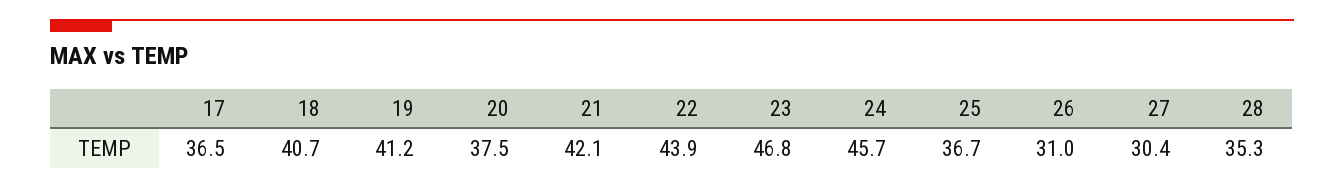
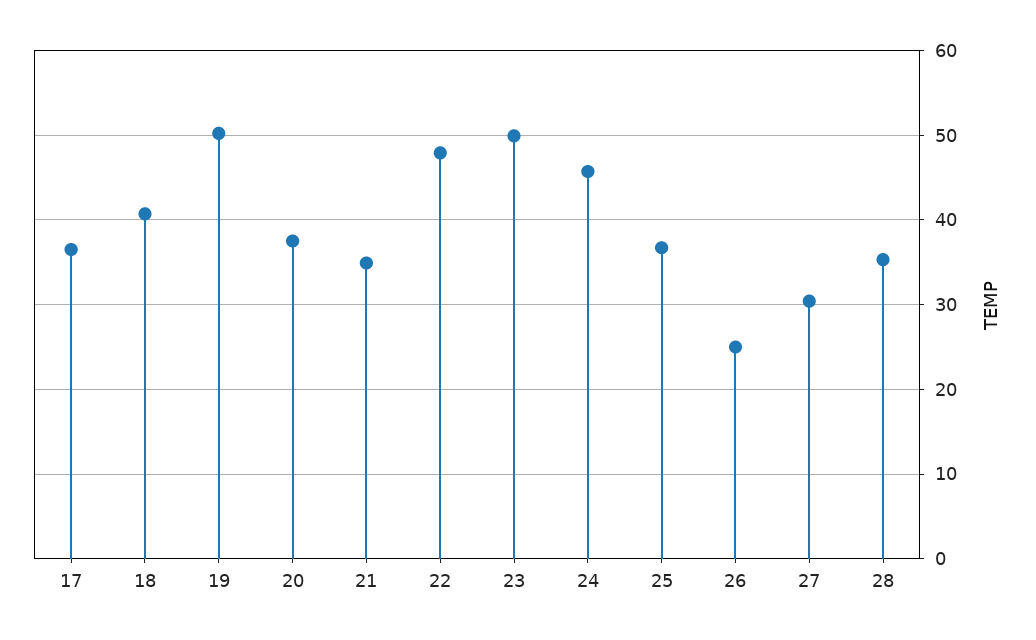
19: 41.2 -> 50
21: 42.1 -> 35
22: 43.9 -> 48
23: 46.8 -> 50
26: 31 -> 25

